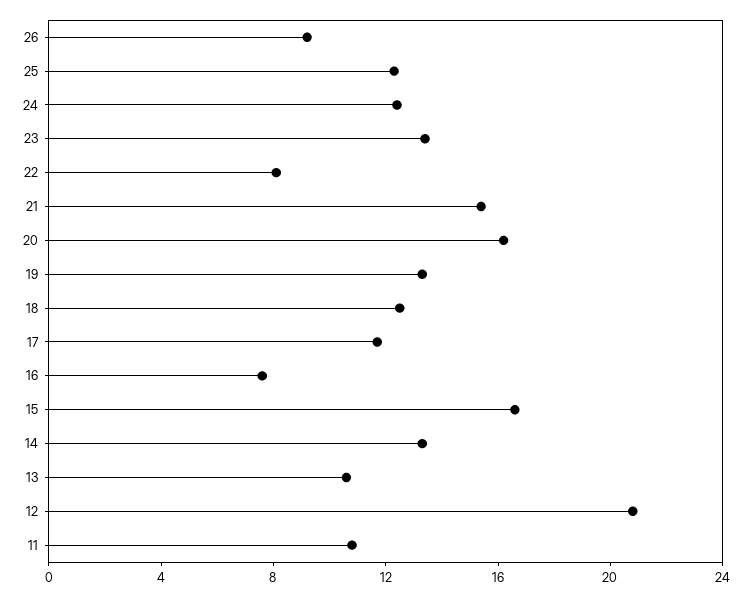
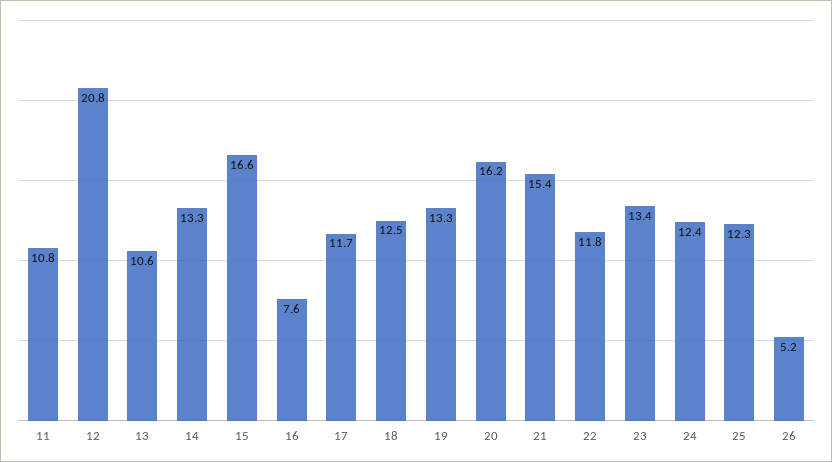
26: 9 -> 5.2
22: 8 -> 11.8

